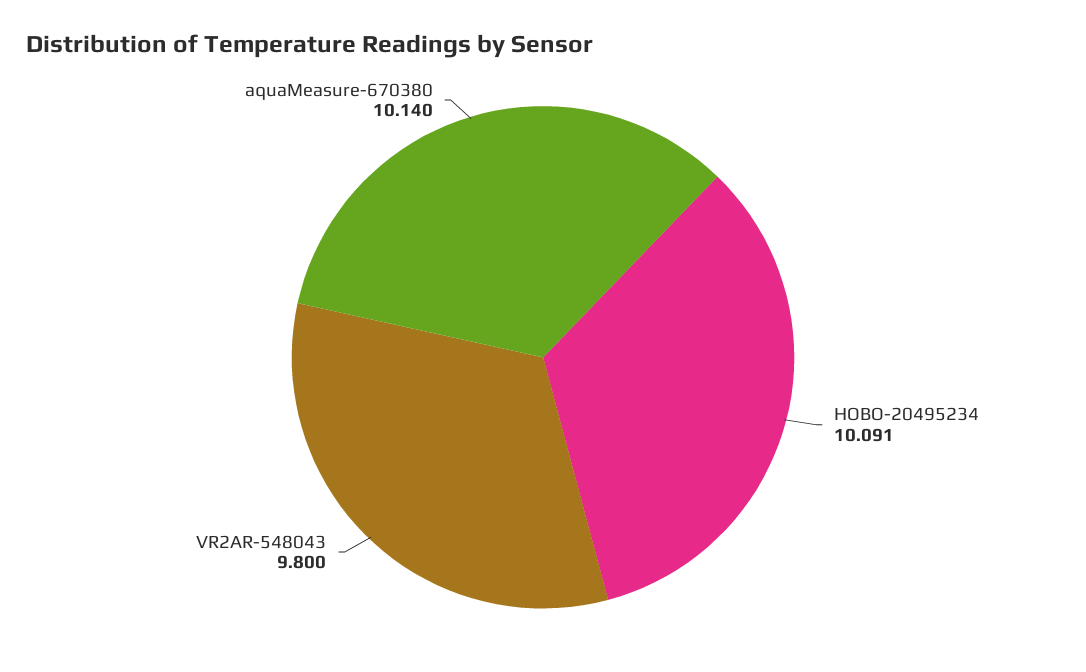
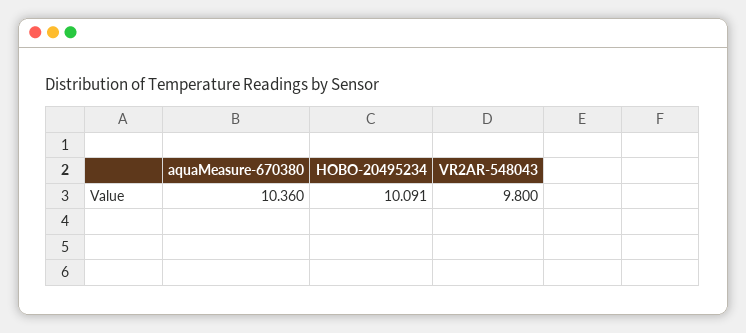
aquaMeasure-670380: 10.14 -> 10.36

